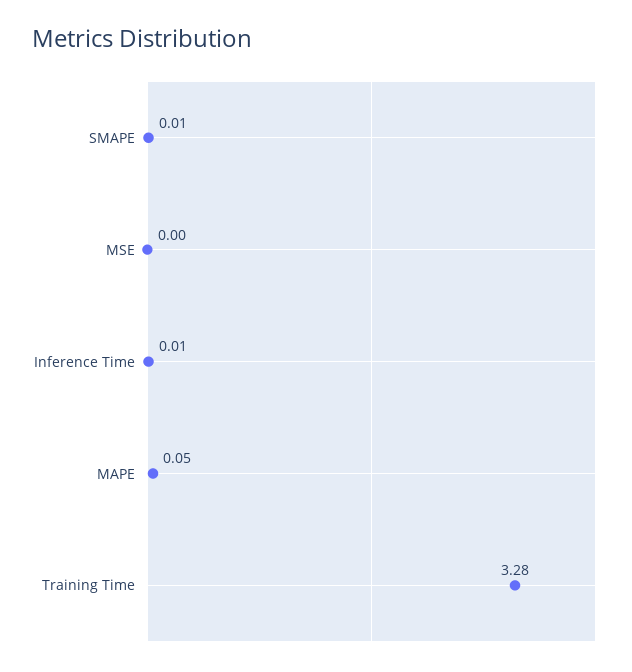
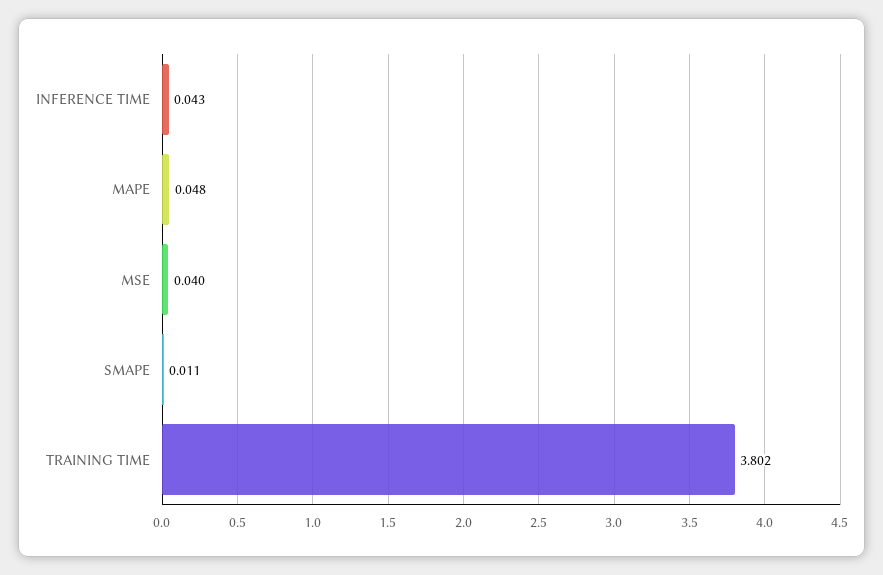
MSE: 0 -> 0.04
Inference Time: 0.01 -> 0.043
Training Time: 3.28 -> 3.802

